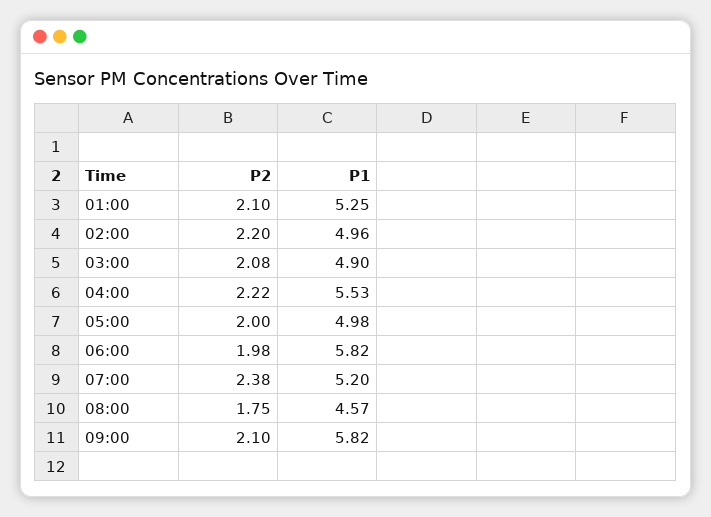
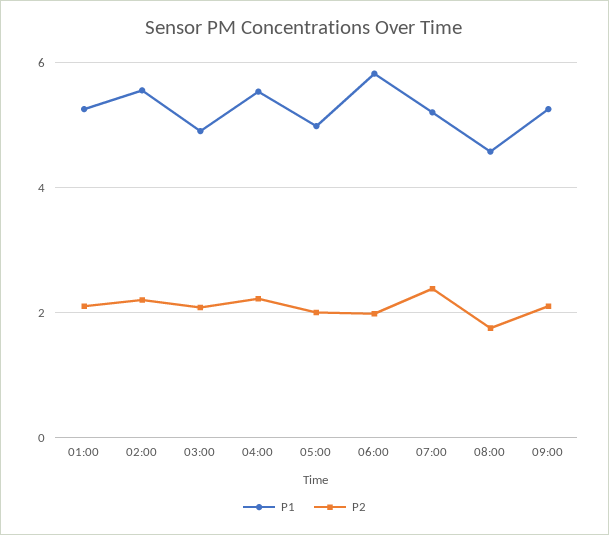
P1, 02:00: 4.96 -> 5.6
P1, 09:00: 5.82 -> 5.2

